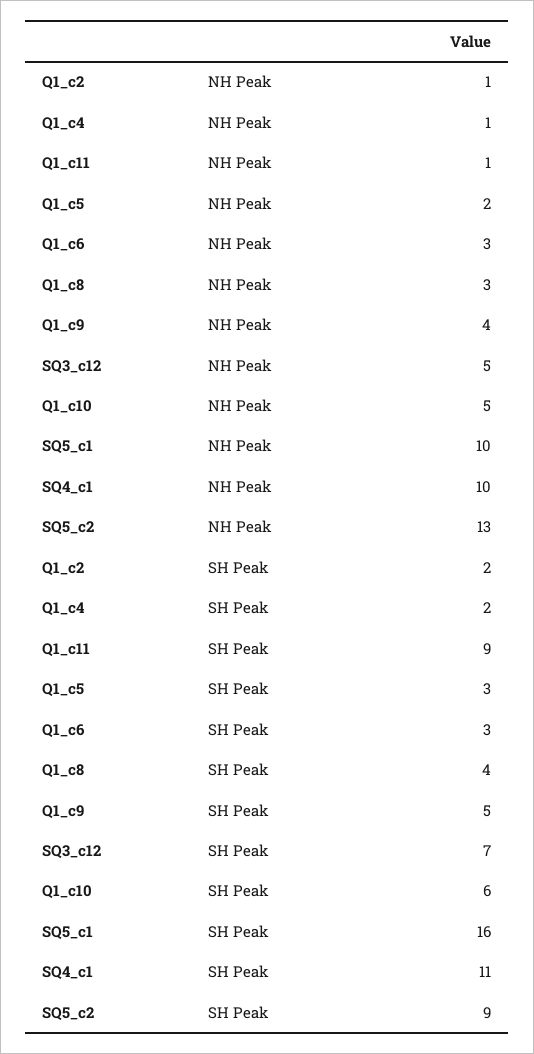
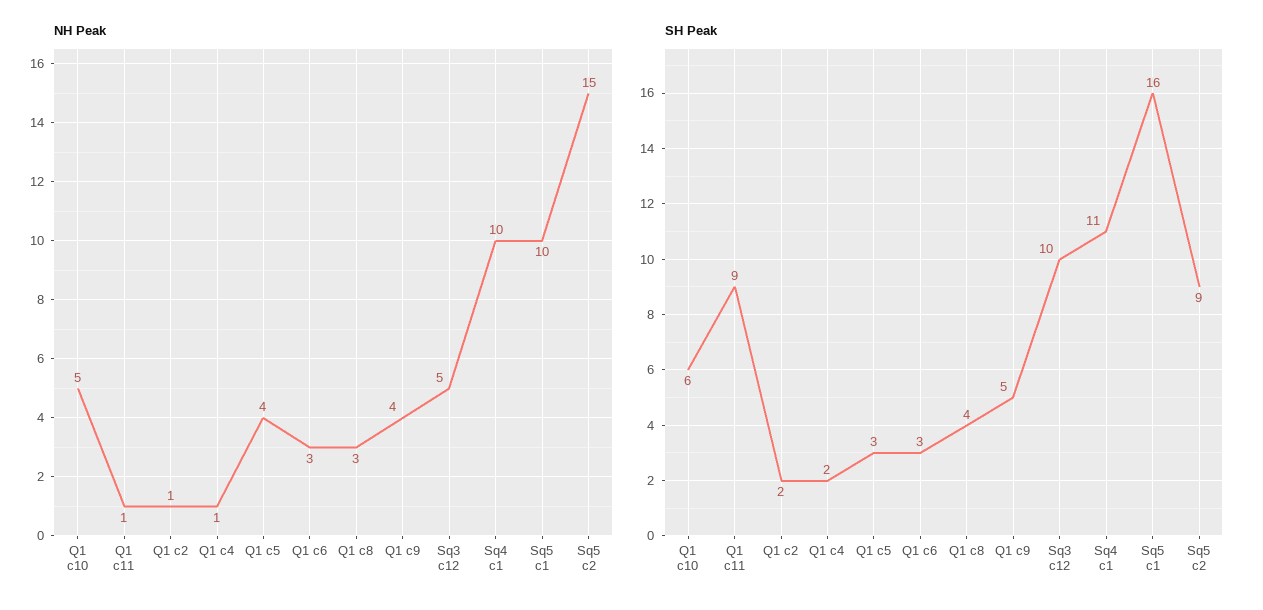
NH Peak, Q1_c5: 2 -> 4
NH Peak, SQ5_c2: 13 -> 15
SH Peak, SQ3_c12: 7 -> 10

